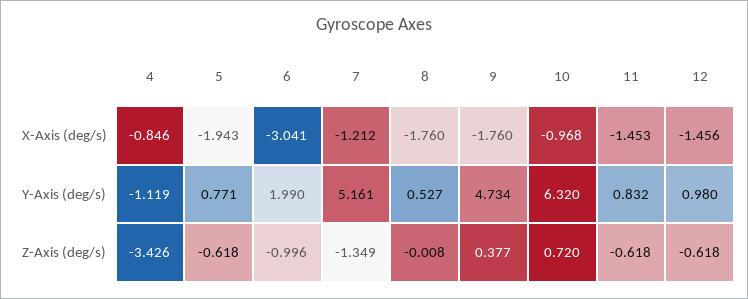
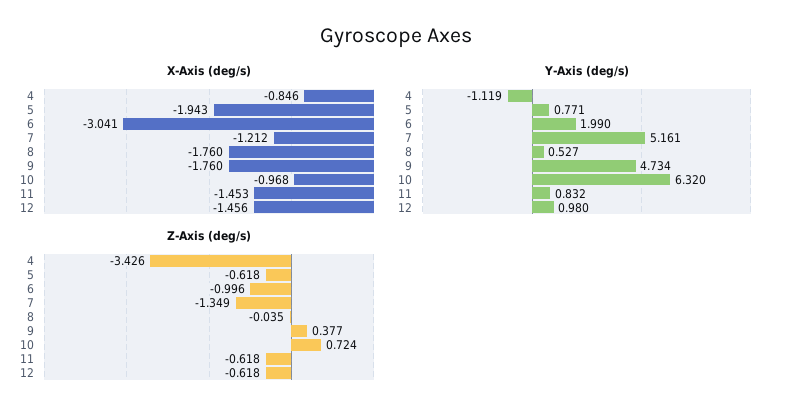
Z-Axis (deg/s), 8: -0.008 -> -0.035
Z-Axis (deg/s), 10: 0.72 -> 0.724

